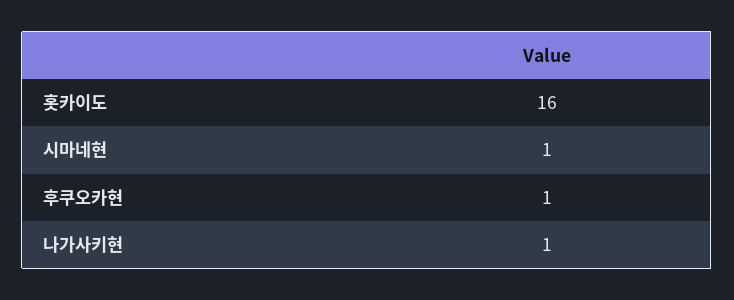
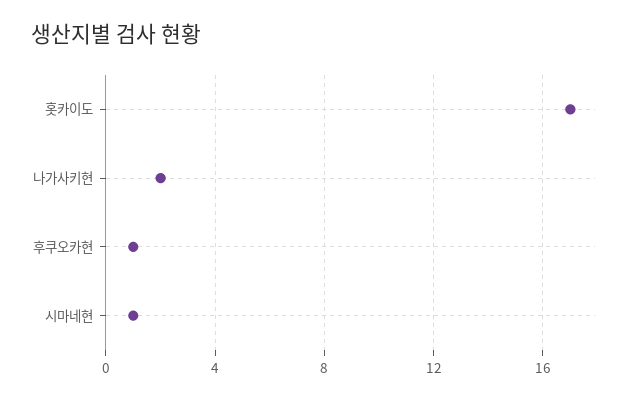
홋카이도: 16 -> 17
나가사키현: 1 -> 2

